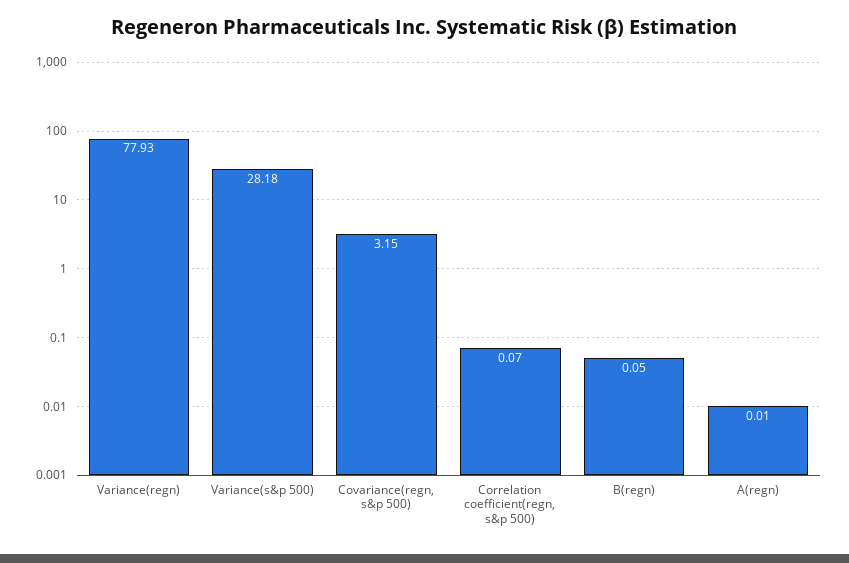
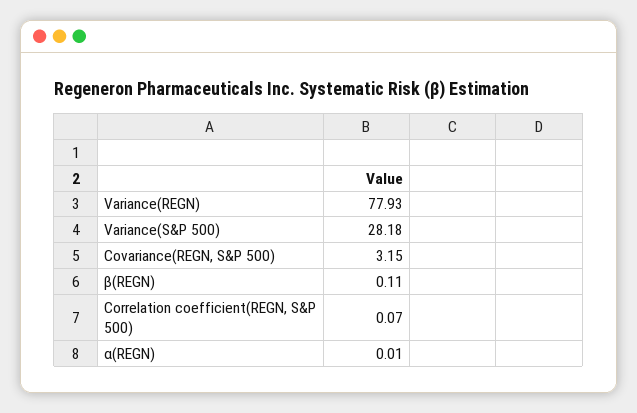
Β(regn): 0.05 -> 0.11

